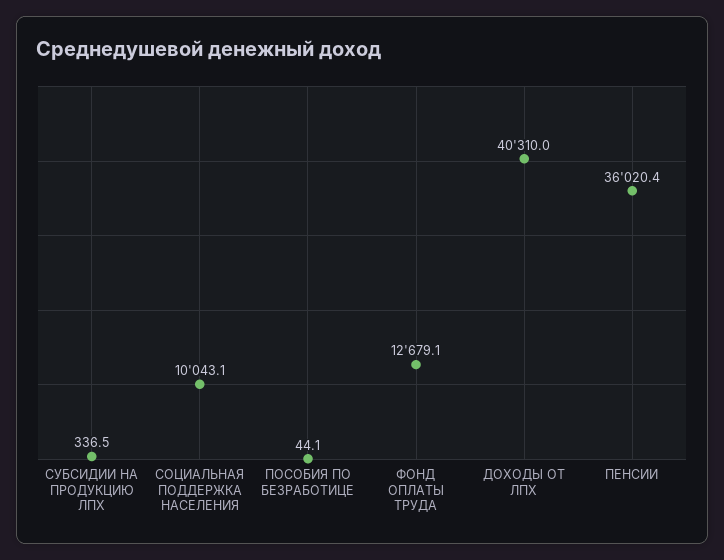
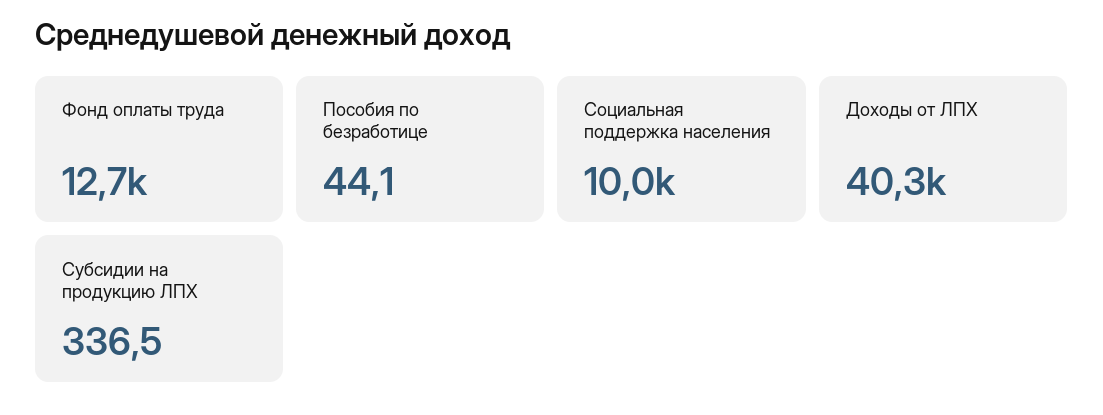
ПЕНСИИ: 36020.4 -> none

